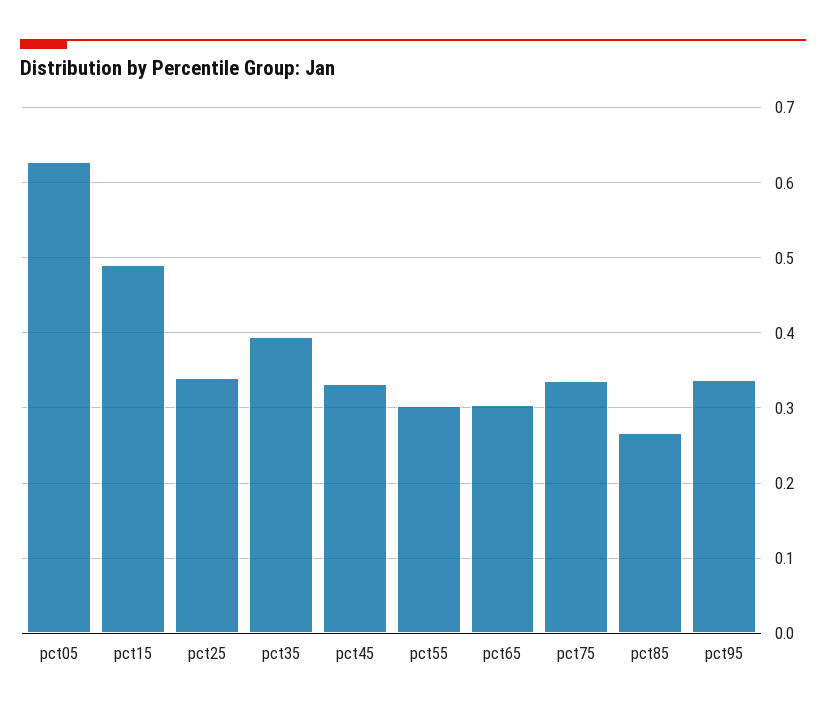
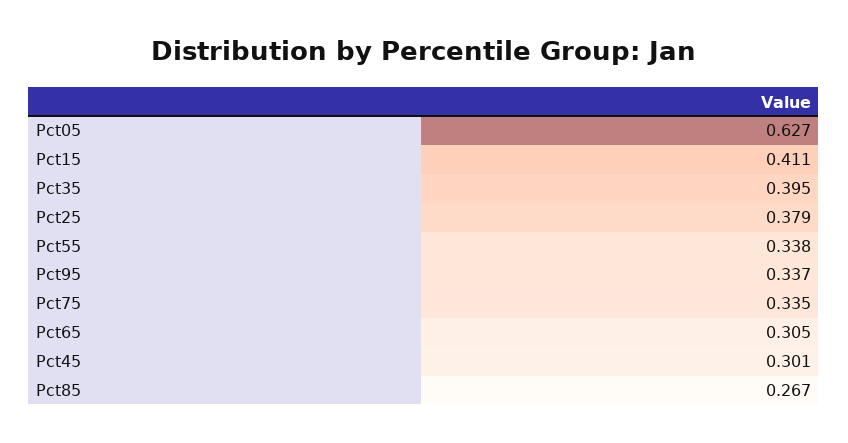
pct15: 0.49 -> 0.411
pct25: 0.34 -> 0.379
pct45: 0.33 -> 0.301
pct55: 0.3 -> 0.338

